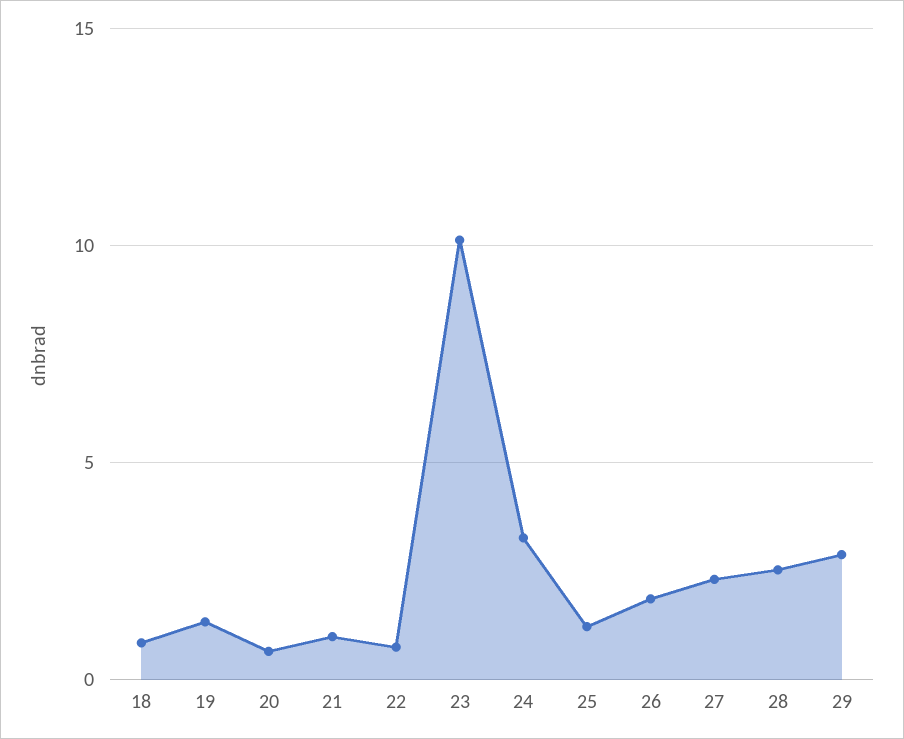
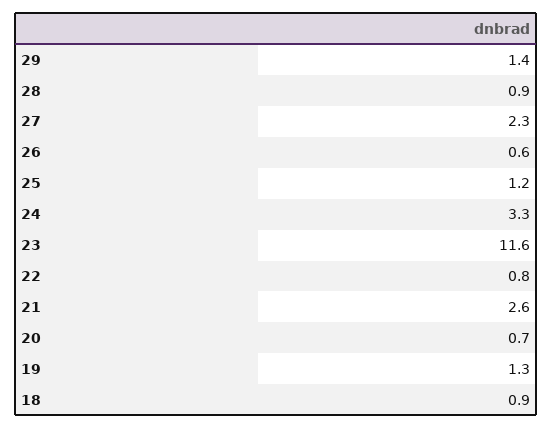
21: 1 -> 2.6
23: 10 -> 11.6
26: 2 -> 0.6
28: 2.5 -> 0.9
29: 3 -> 1.4

